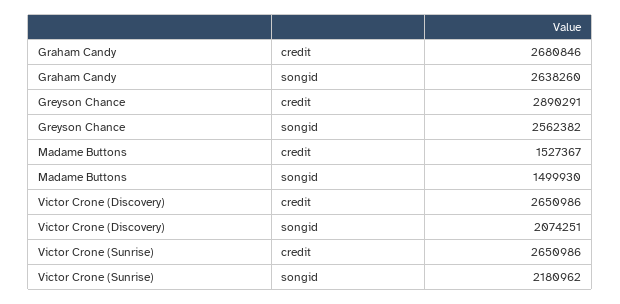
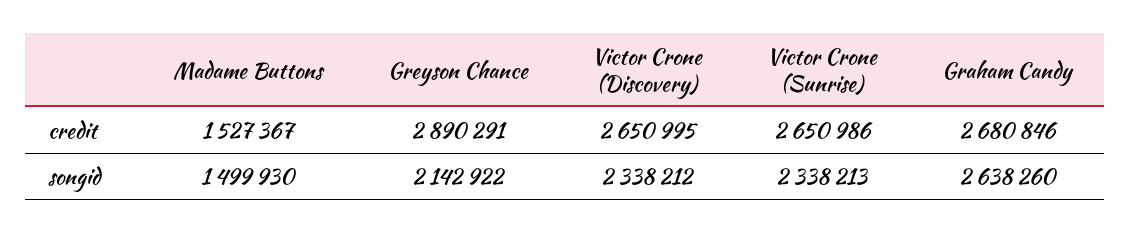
Greyson Chance, songid: 2562382 -> 2142922
Victor Crone (Discovery), credit: 2650986 -> 2650995
Victor Crone (Discovery), songid: 2074251 -> 2338212
Victor Crone (Sunrise), songid: 2180962 -> 2338213

